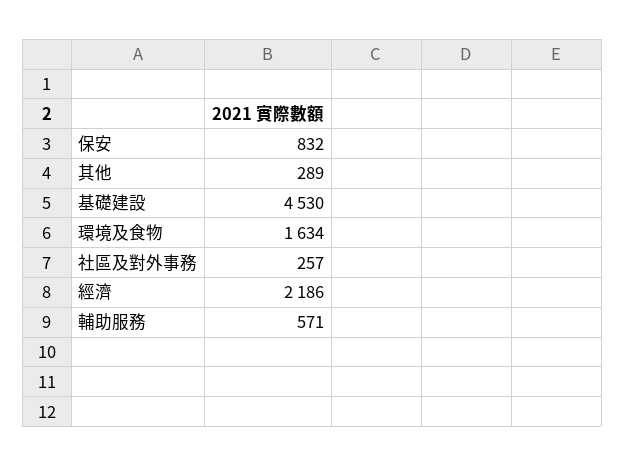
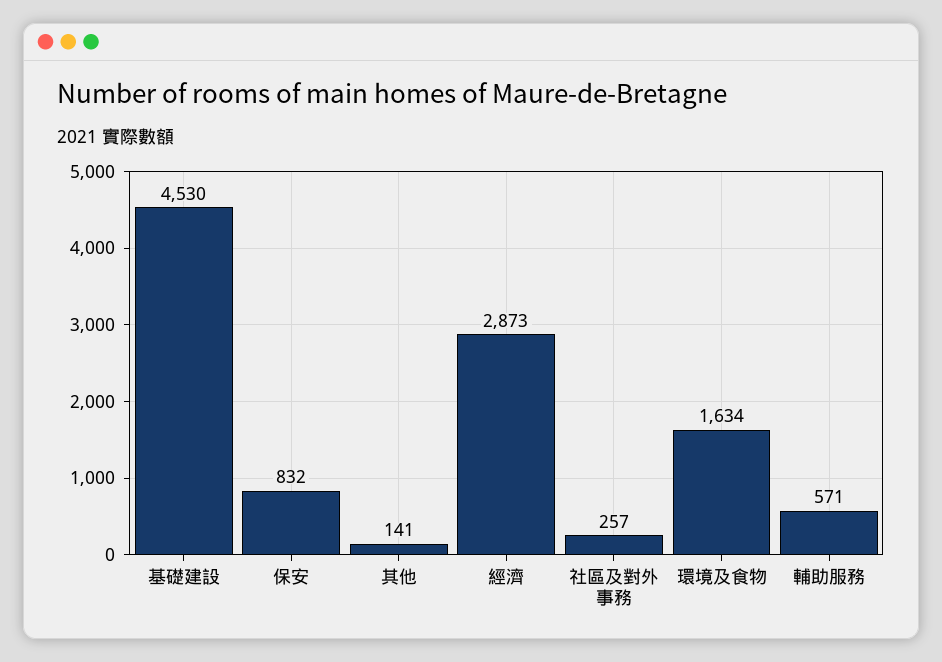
其他: 289 -> 141
經濟: 2186 -> 2873

